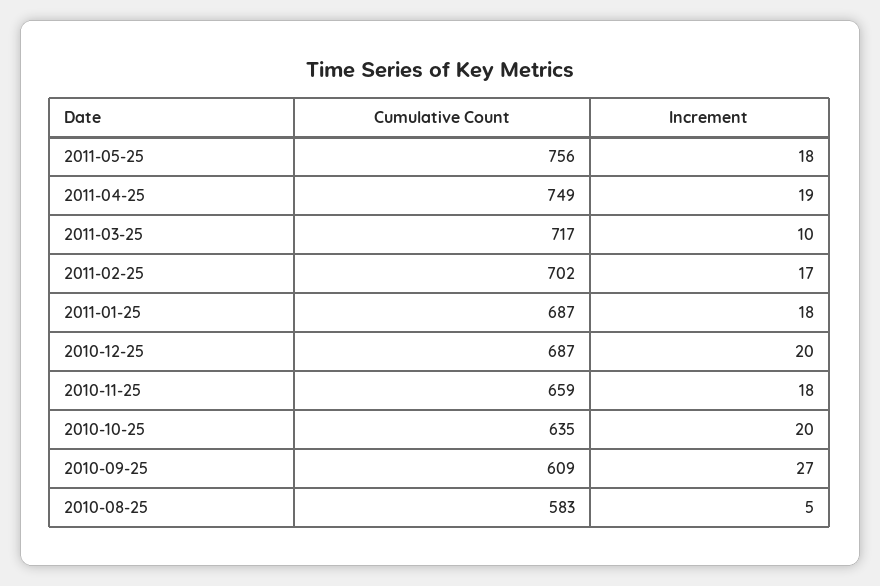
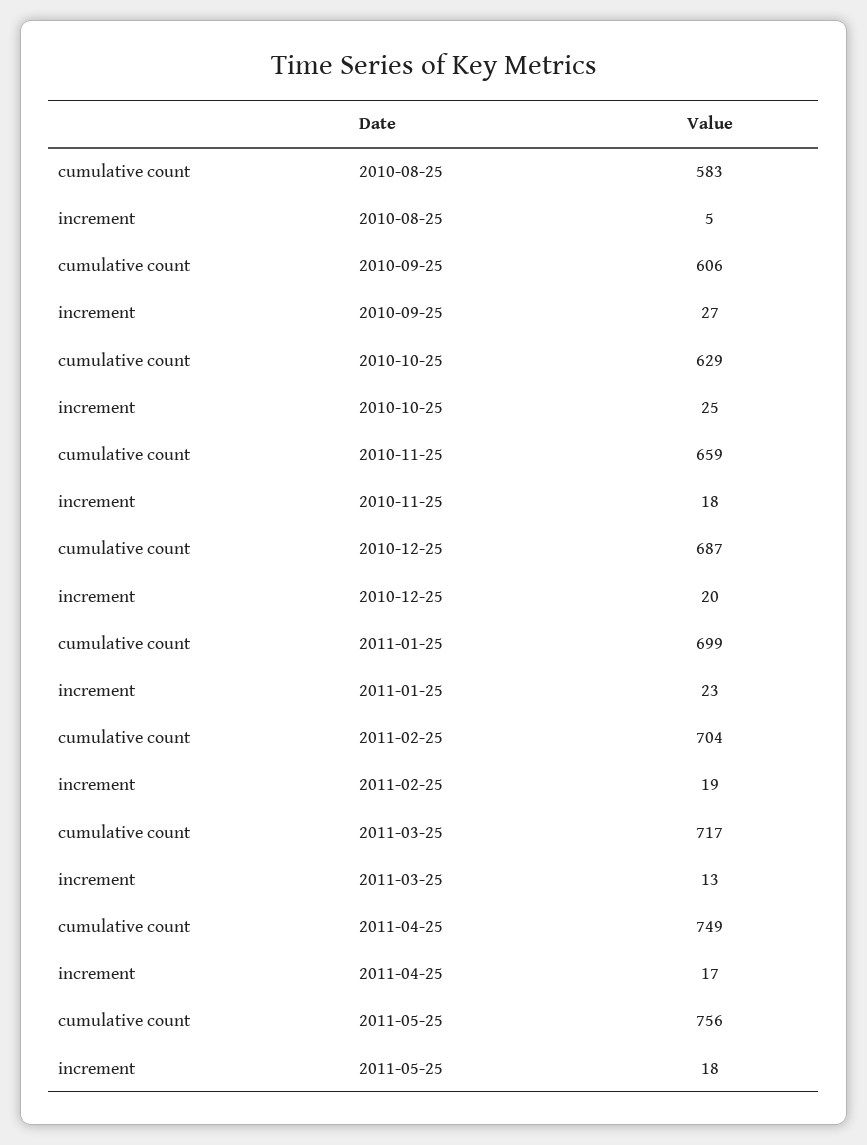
Increment, 2011-04-25: 19 -> 17
Increment, 2011-03-25: 10 -> 13
Cumulative Count, 2011-02-25: 702 -> 704
Increment, 2011-02-25: 17 -> 19
Cumulative Count, 2011-01-25: 687 -> 699
Increment, 2011-01-25: 18 -> 23
Cumulative Count, 2010-10-25: 635 -> 629
Increment, 2010-10-25: 20 -> 25
Cumulative Count, 2010-09-25: 609 -> 606

